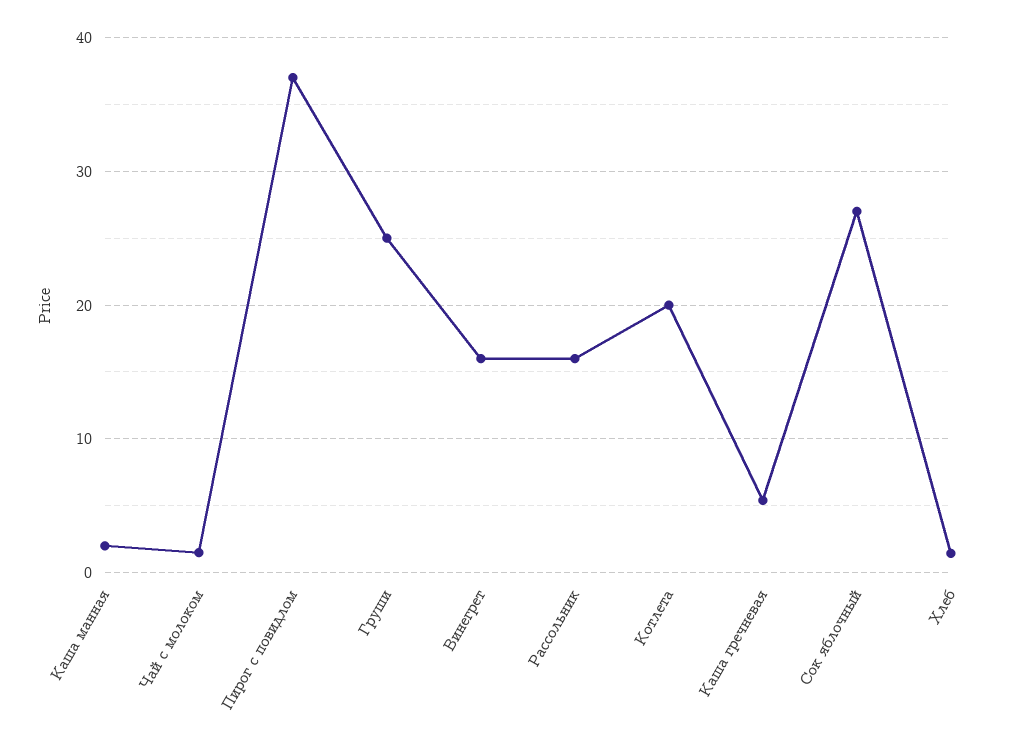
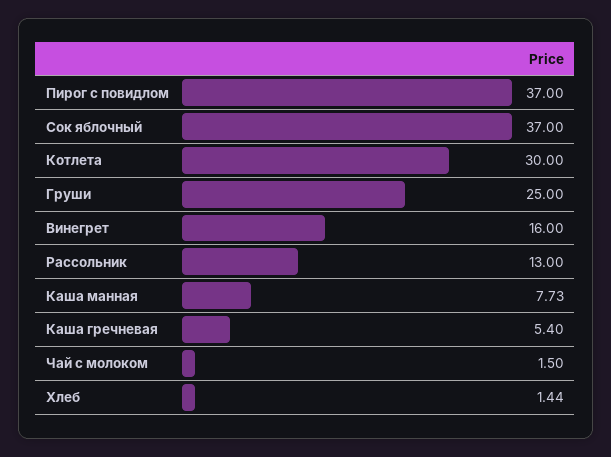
Каша манная: 2 -> 7.73
Рассольник: 16 -> 13
Котлета: 20 -> 30
Сок яблочный: 27 -> 37

